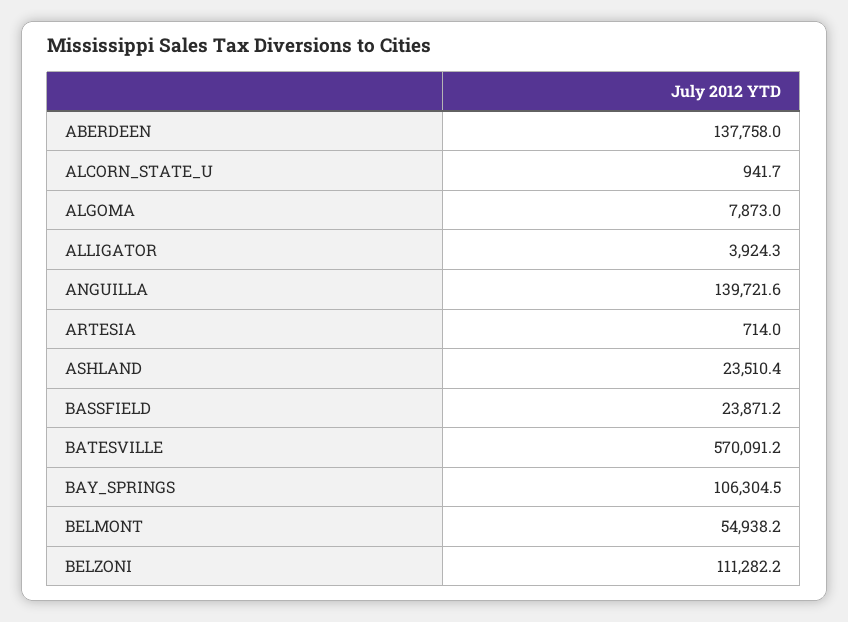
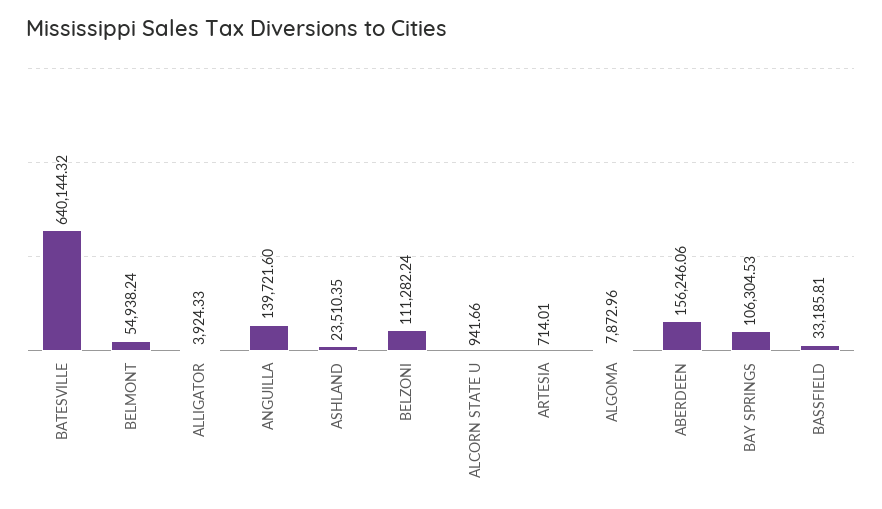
ABERDEEN: 137758 -> 156246.06
BASSFIELD: 23871.2 -> 33185.81
BATESVILLE: 570091.2 -> 640144.32

